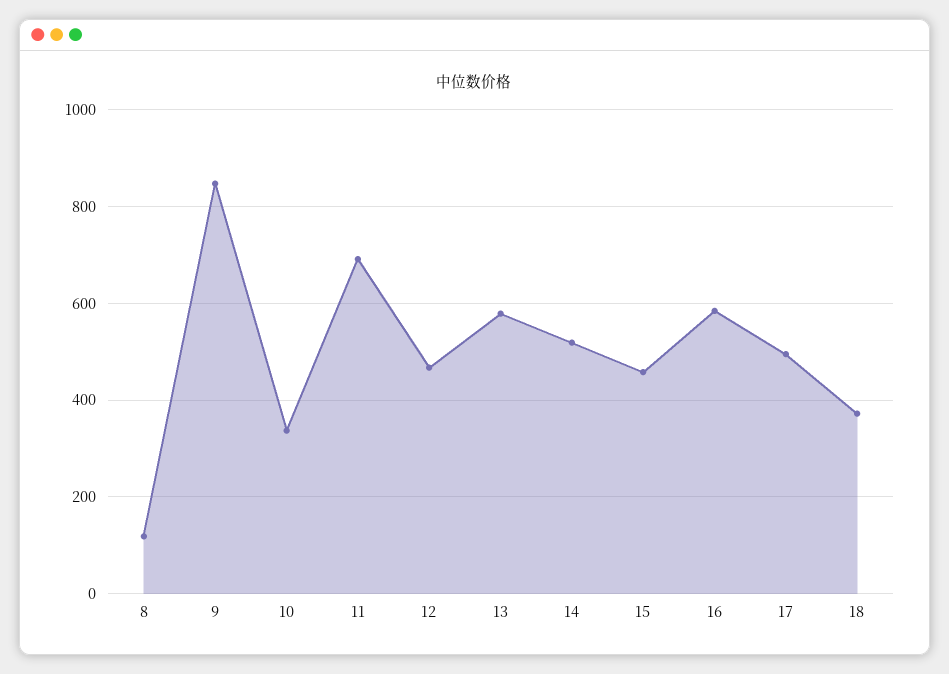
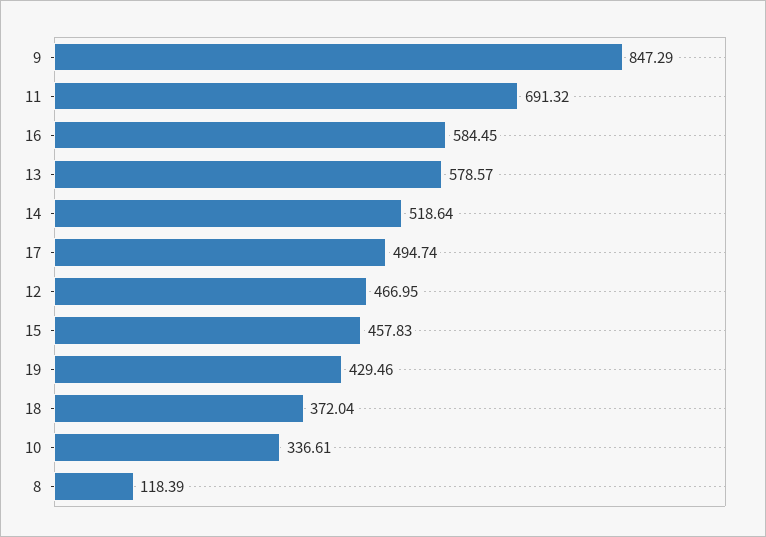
19: none -> 429.46

